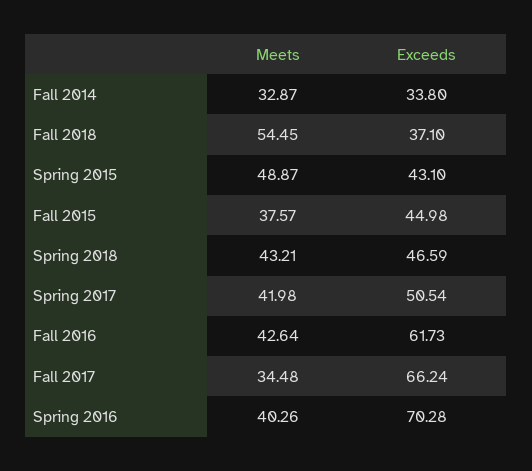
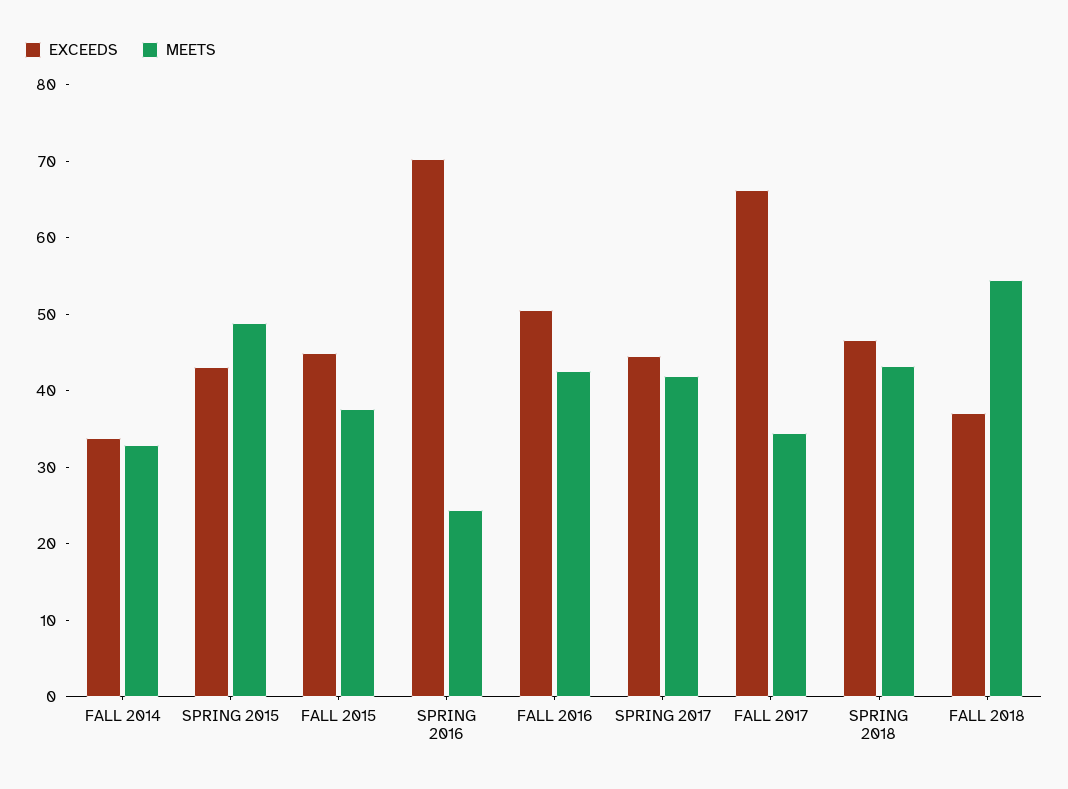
Exceeds, Spring 2017: 50.54 -> 44
Exceeds, Fall 2016: 61.73 -> 50
Meets, Spring 2016: 40.26 -> 24

